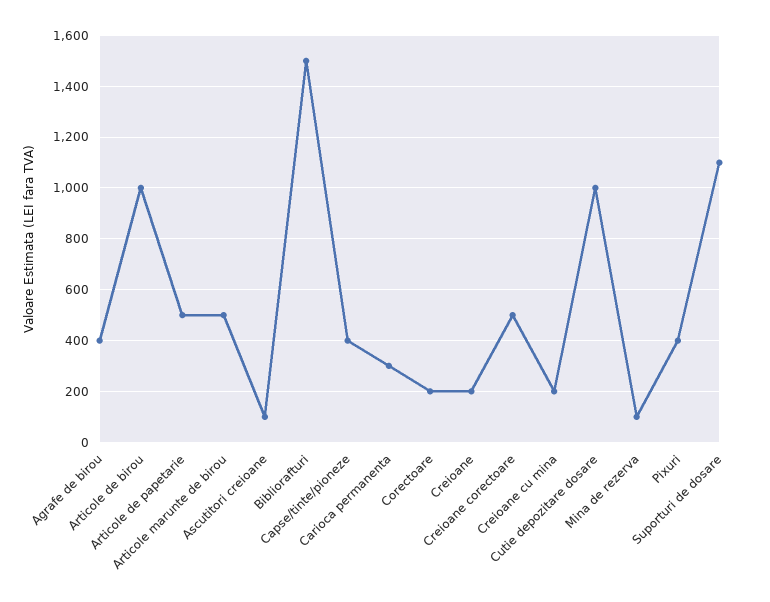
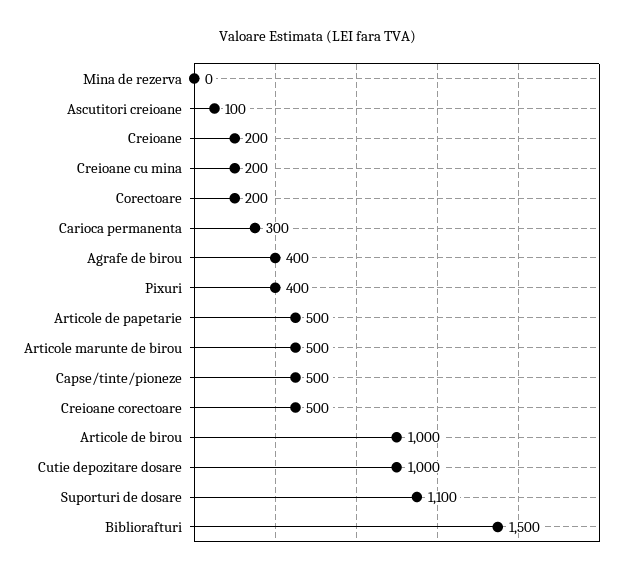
Capse/tinte/pioneze: 400 -> 500
Mina de rezerva: 100 -> 0

